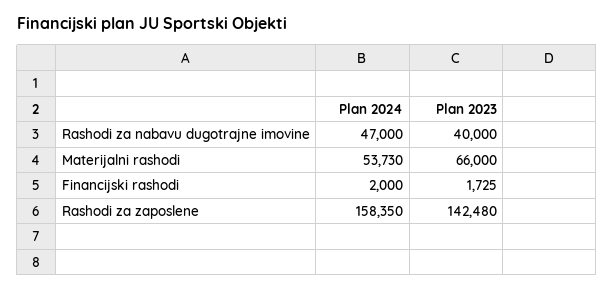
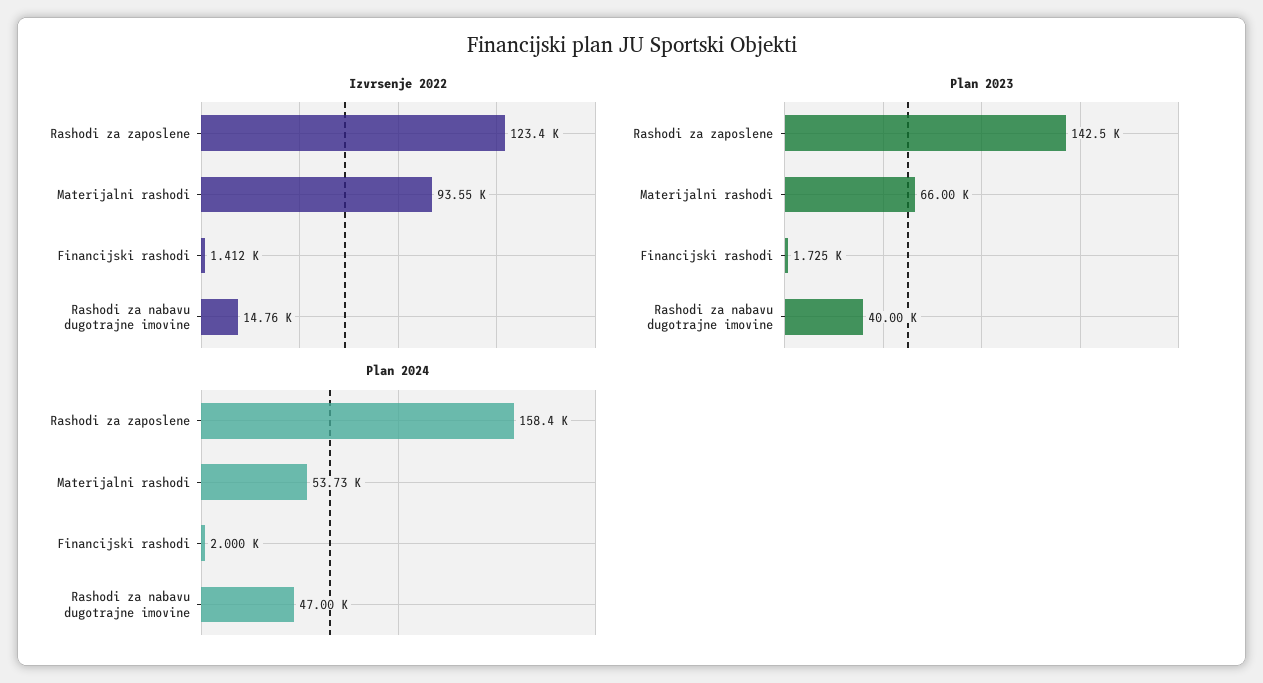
Izvrsenje 2022, Rashodi za zaposlene: none -> 123400
Izvrsenje 2022, Materijalni rashodi: none -> 93550
Izvrsenje 2022, Financijski rashodi: none -> 1412
Izvrsenje 2022, Rashodi za nabavu dugotrajne imovine: none -> 14760

